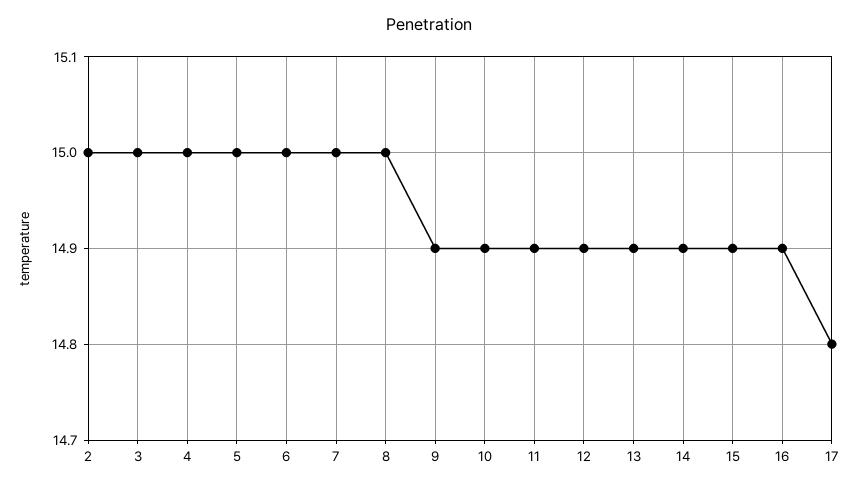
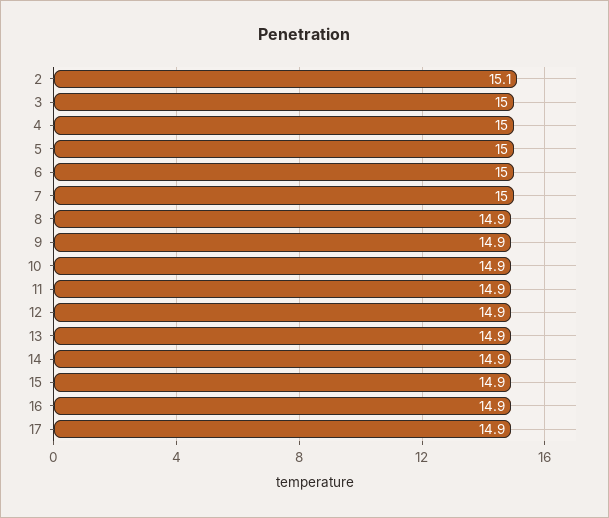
2: 15 -> 15.1
8: 15 -> 14.9
17: 14.8 -> 14.9

